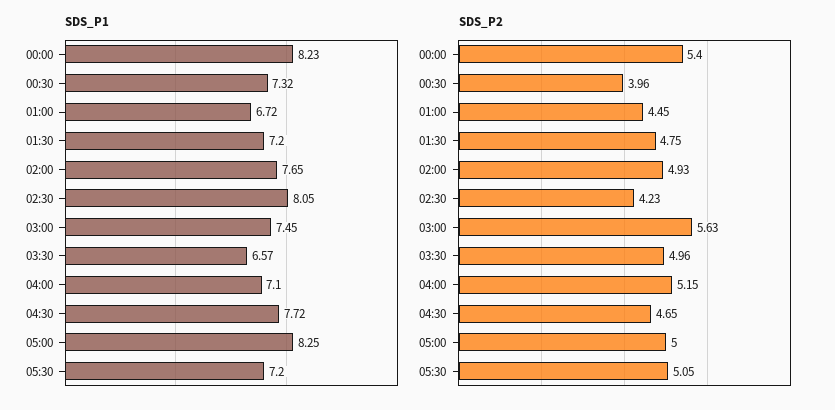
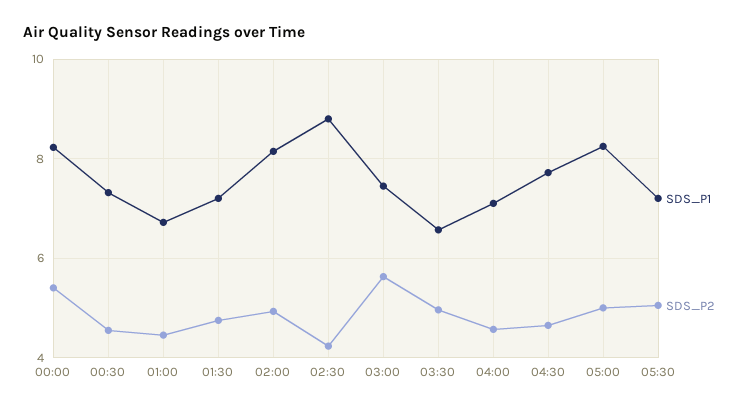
SDS_P1, 02:00: 7.65 -> 8.2
SDS_P1, 02:30: 8.05 -> 8.8
SDS_P2, 00:30: 3.96 -> 4.6
SDS_P2, 04:00: 5.15 -> 4.6

